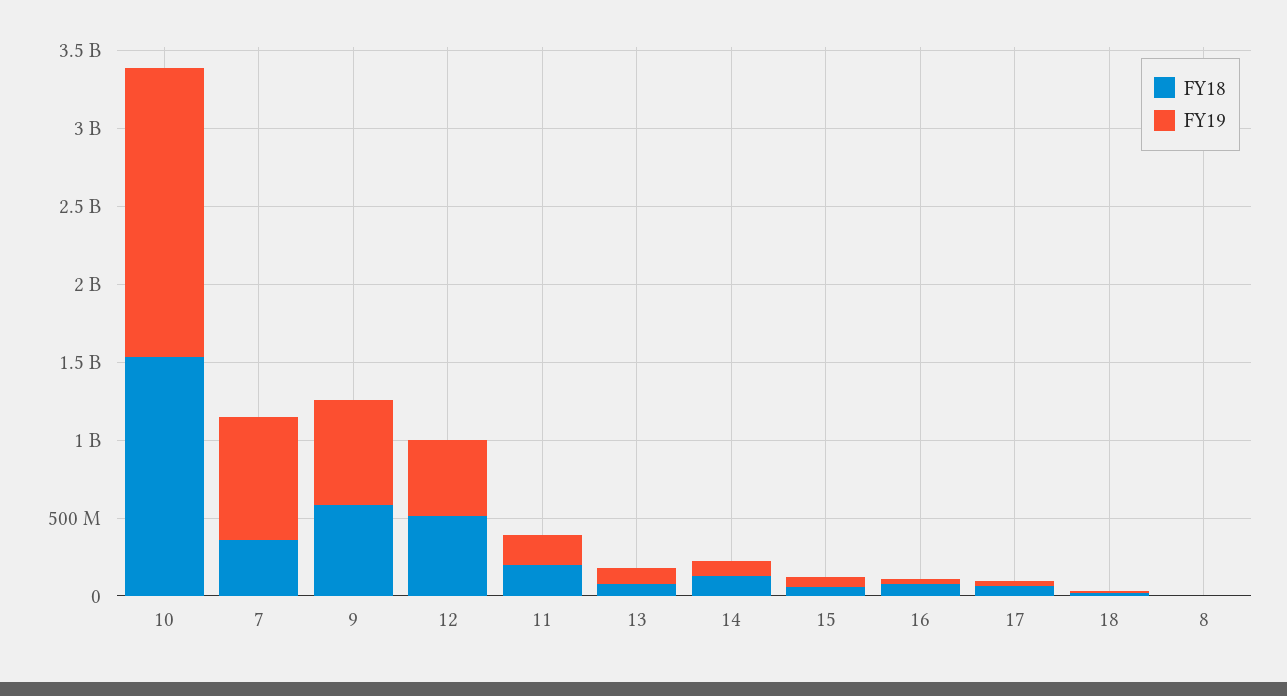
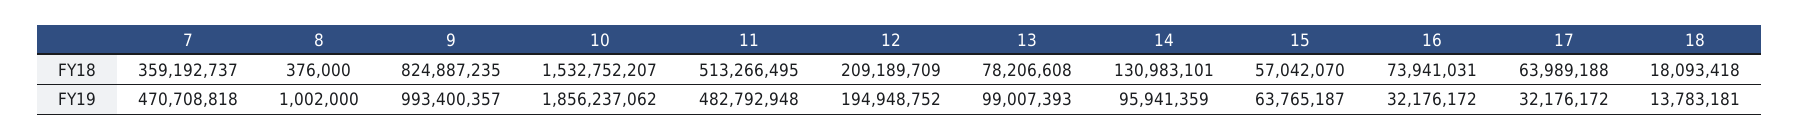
FY19, 7: 800000000 -> 470708818
FY18, 9: 600000000 -> 824887235
FY19, 9: 700000000 -> 993400357
FY18, 12: 500000000 -> 209189709
FY19, 12: 500000000 -> 194948752
FY18, 11: 200000000 -> 513266495
FY19, 11: 200000000 -> 482792948

